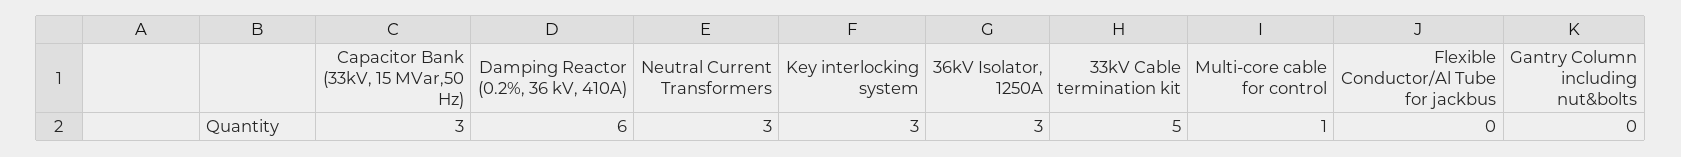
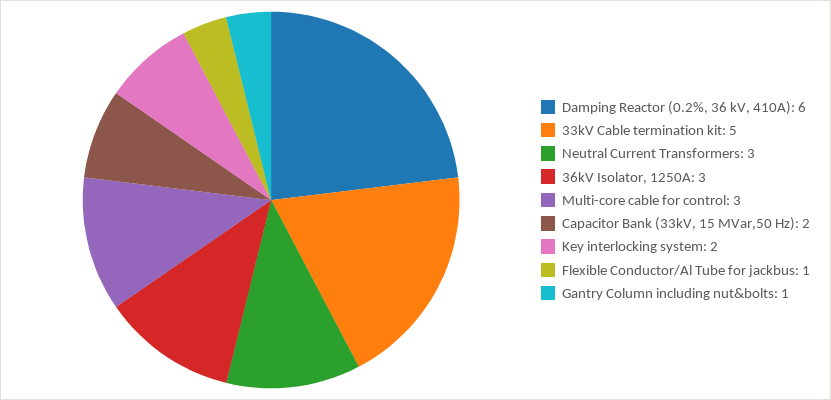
Capacitor Bank (33kV, 15 MVar,50 Hz): 3 -> 2
Key interlocking system: 3 -> 2
Multi-core cable for control: 1 -> 3
Flexible Conductor/Al Tube for jackbus: 0 -> 1
Gantry Column including nut&bolts: 0 -> 1

